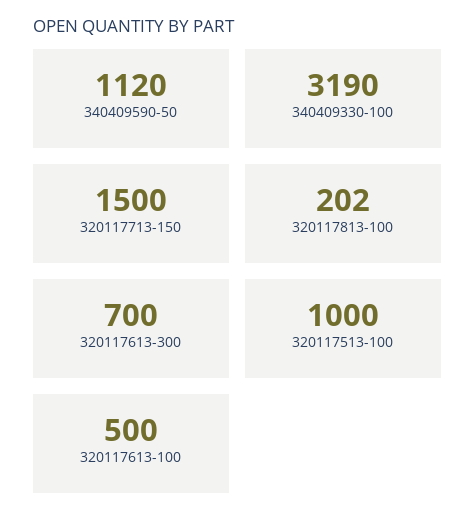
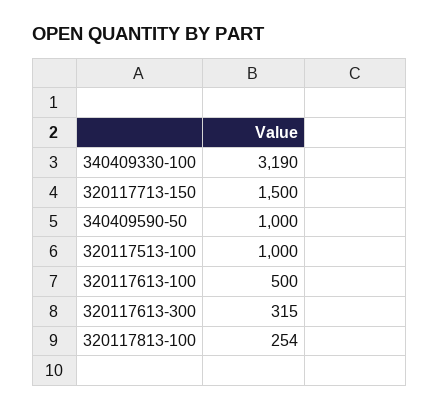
340409590-50: 1120 -> 1000
320117813-100: 202 -> 254
320117613-300: 700 -> 315

